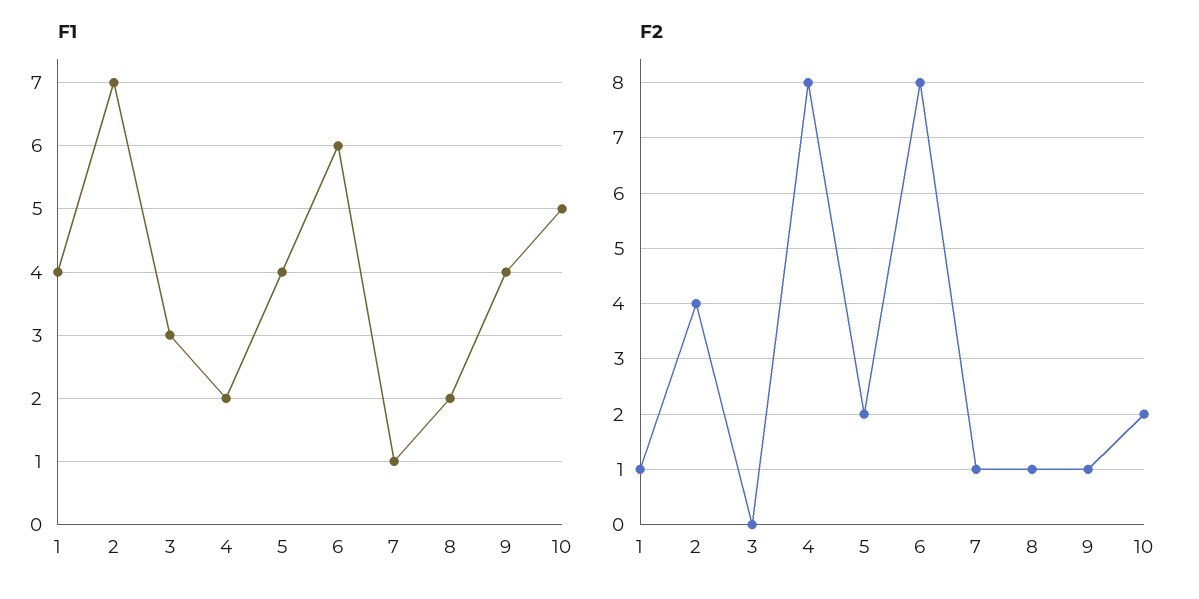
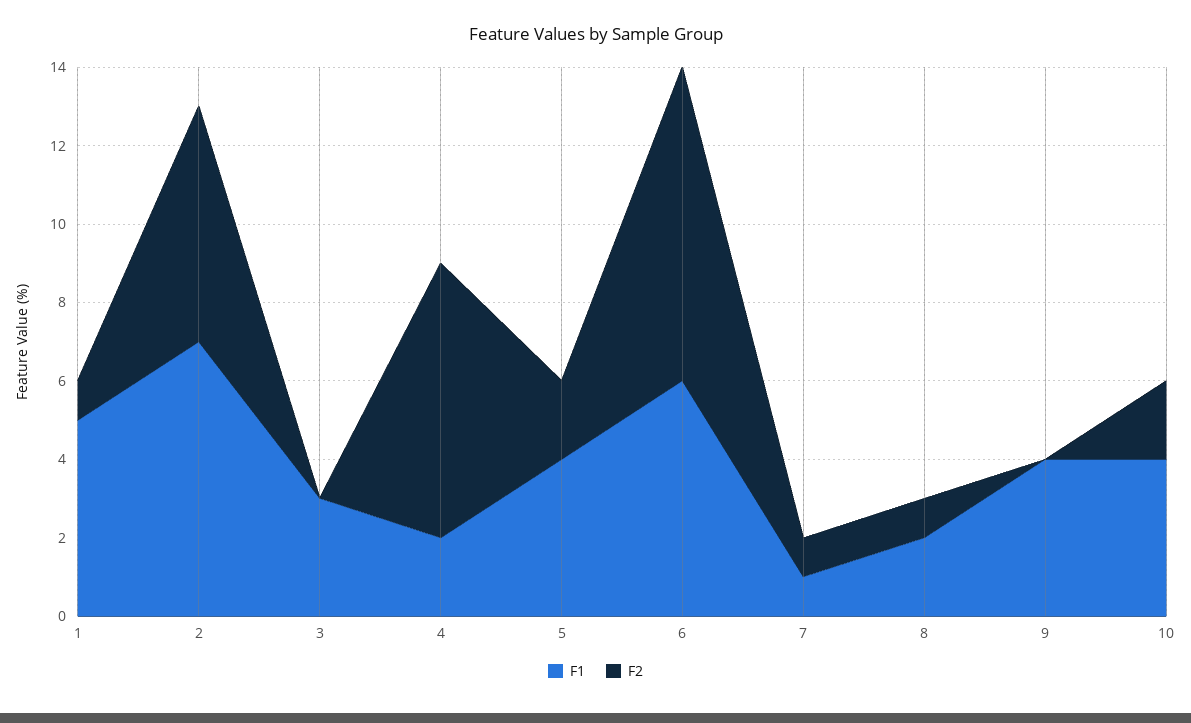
F1, 1: 4 -> 5
F1, 10: 5 -> 4
F2, 2: 4 -> 6
F2, 4: 8 -> 7
F2, 9: 1 -> 0

